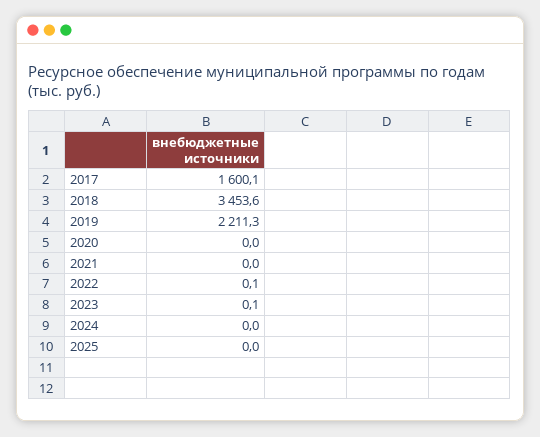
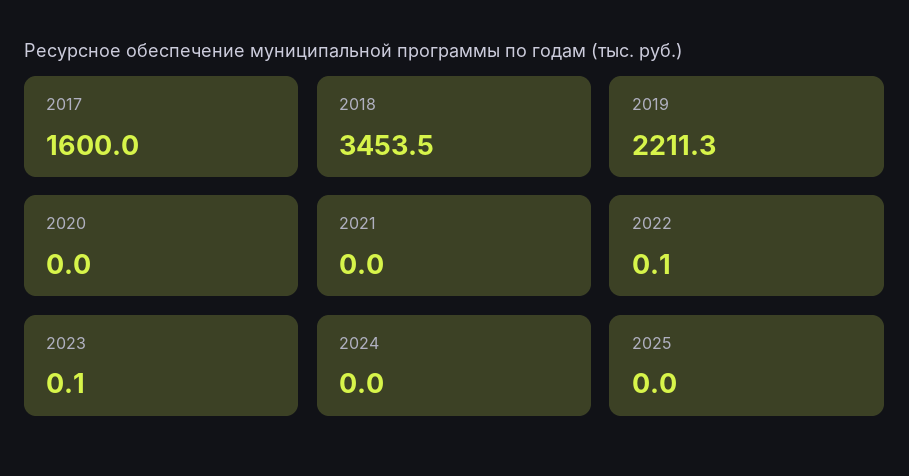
2017: 1600.1 -> 1600
2018: 3453.6 -> 3453.5

